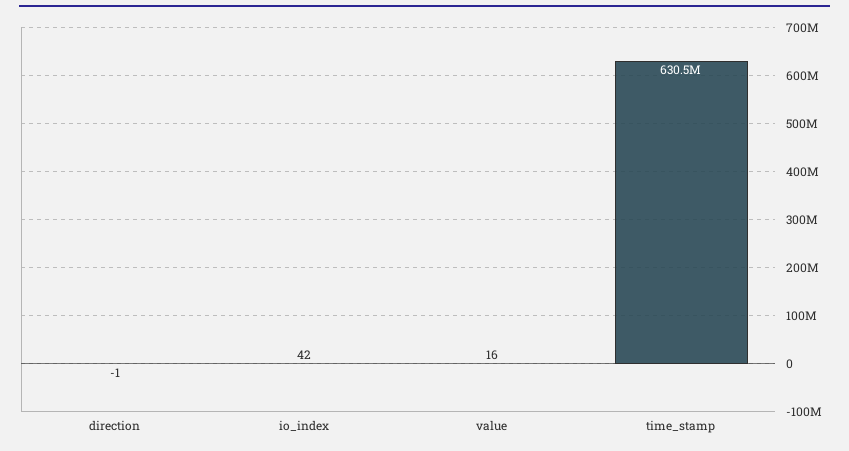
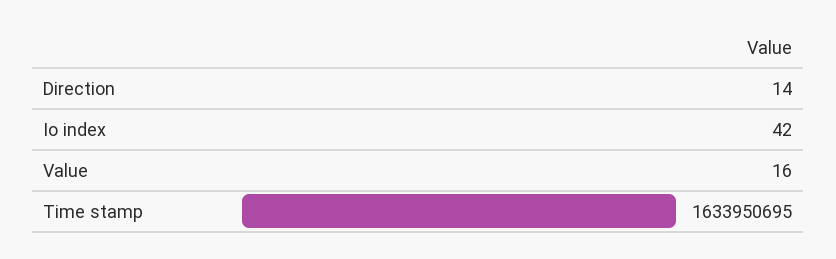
direction: -1 -> 14
time_stamp: 630500000 -> 1633950695

